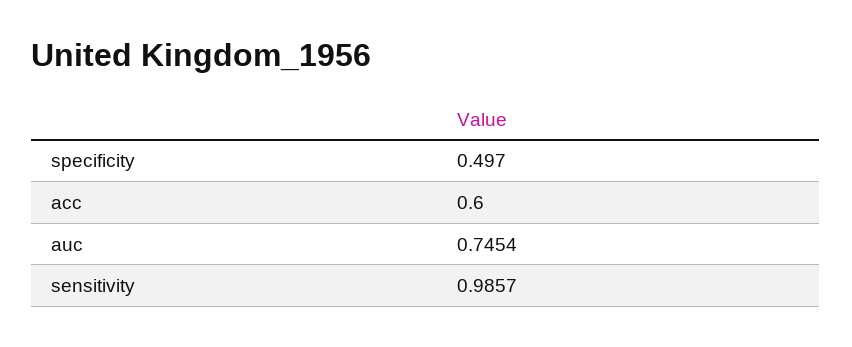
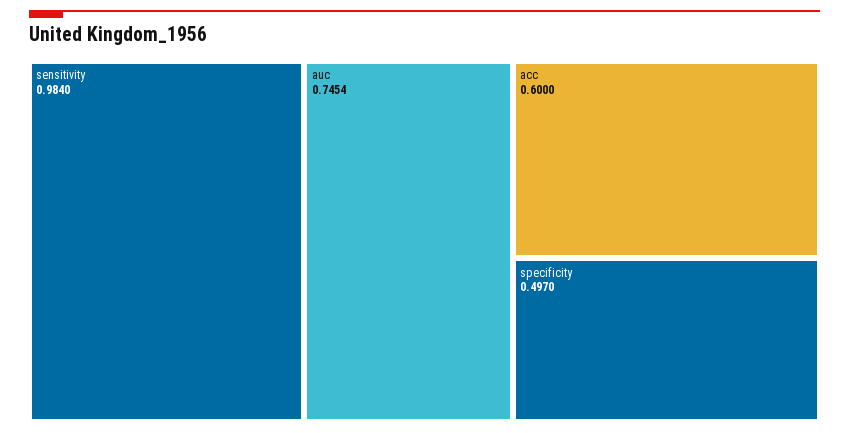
sensitivity: 0.9857 -> 0.984

